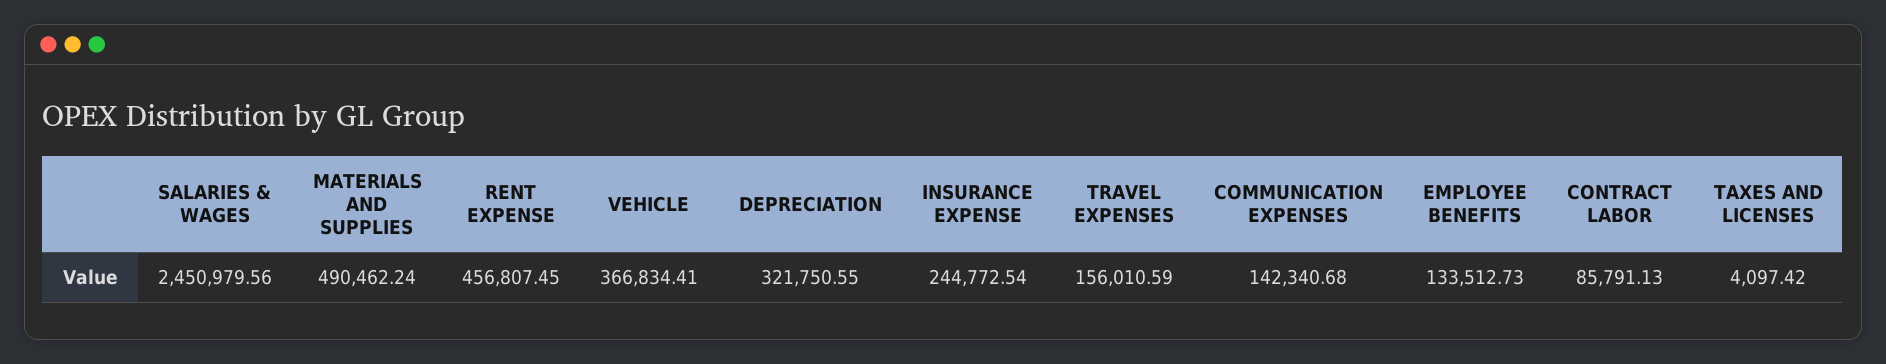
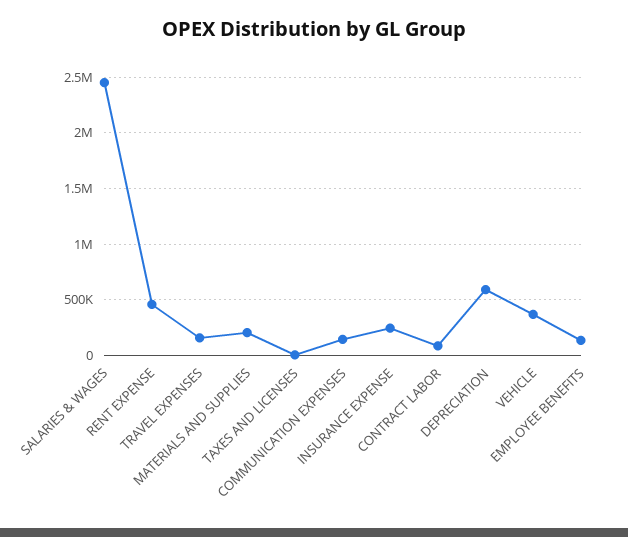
MATERIALS AND SUPPLIES: 490462.24 -> 200000
DEPRECIATION: 321750.55 -> 600000

